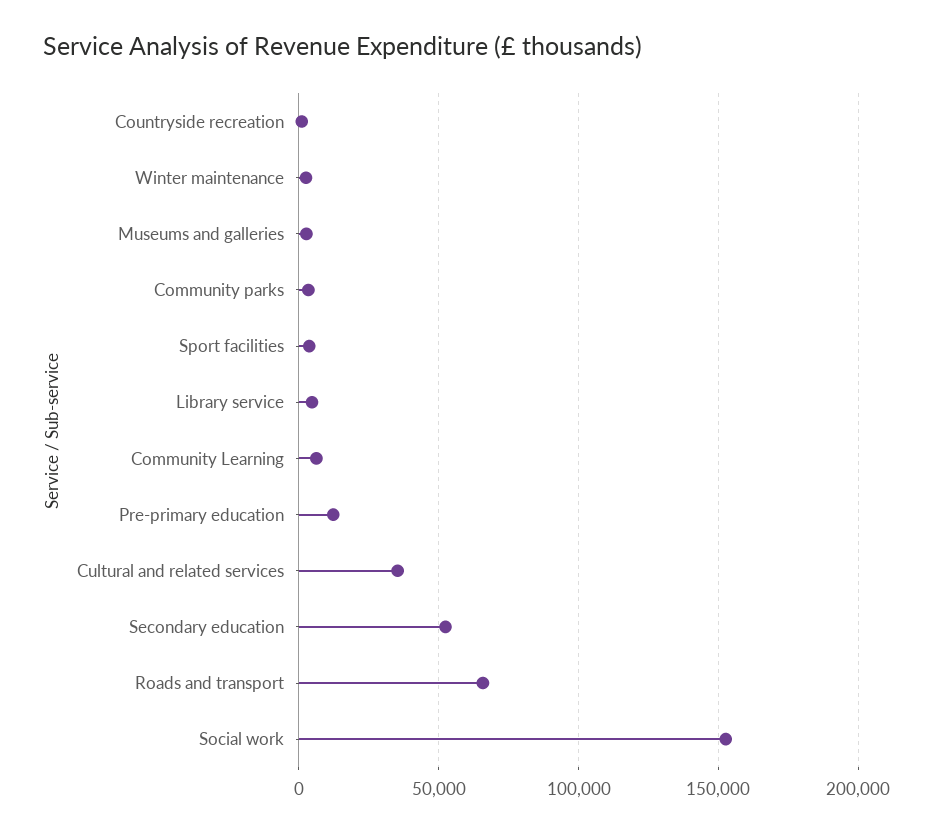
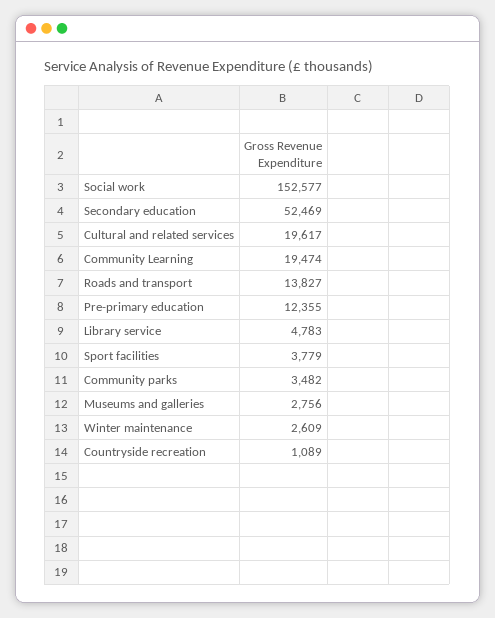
Community Learning: 5000 -> 19474
Cultural and related services: 35000 -> 19617
Roads and transport: 65000 -> 13827

